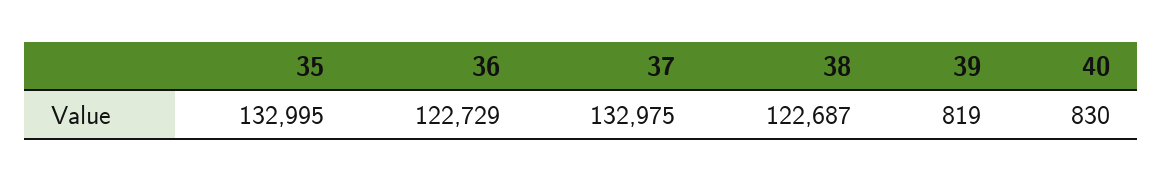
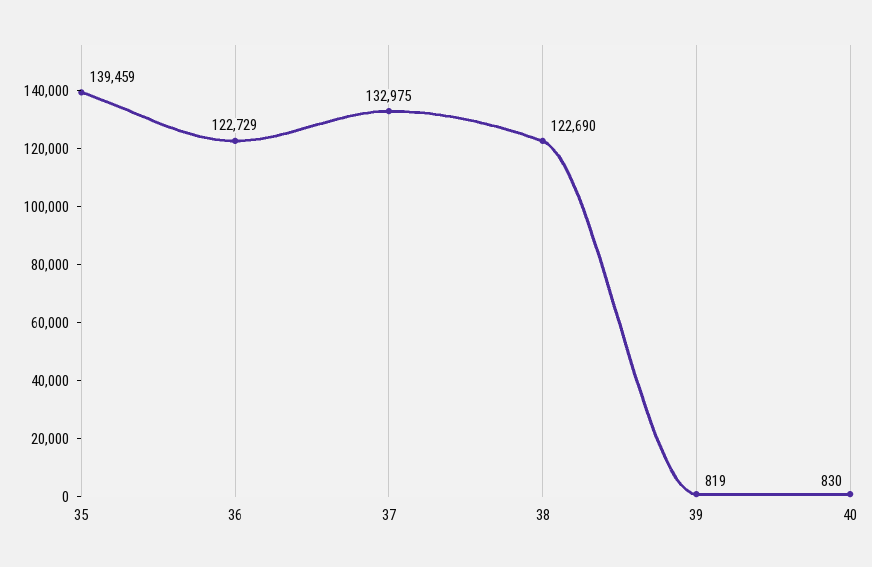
35: 132995 -> 139459
38: 122687 -> 122690

